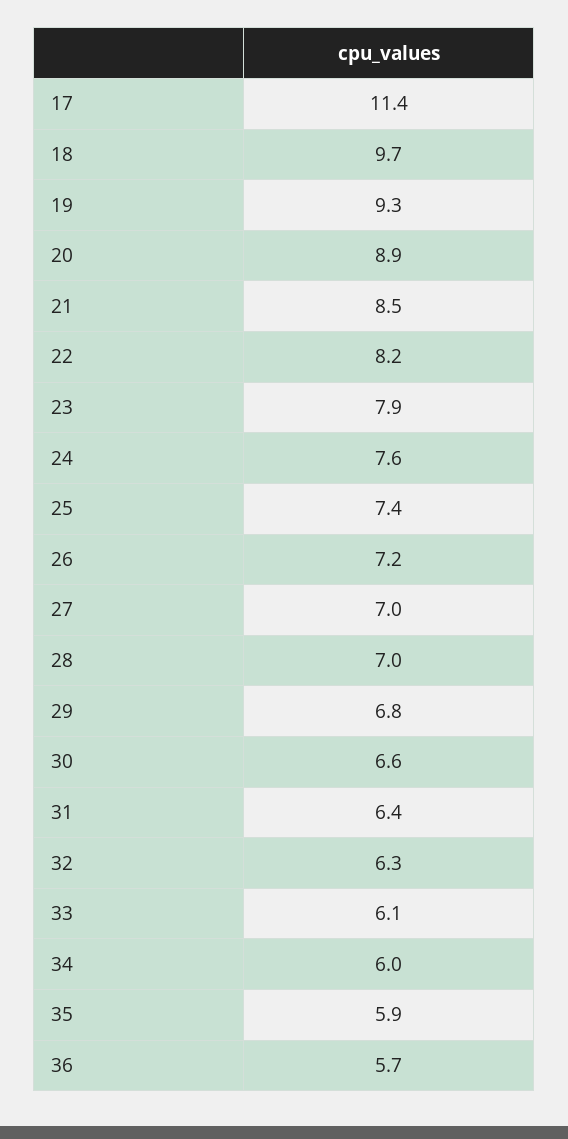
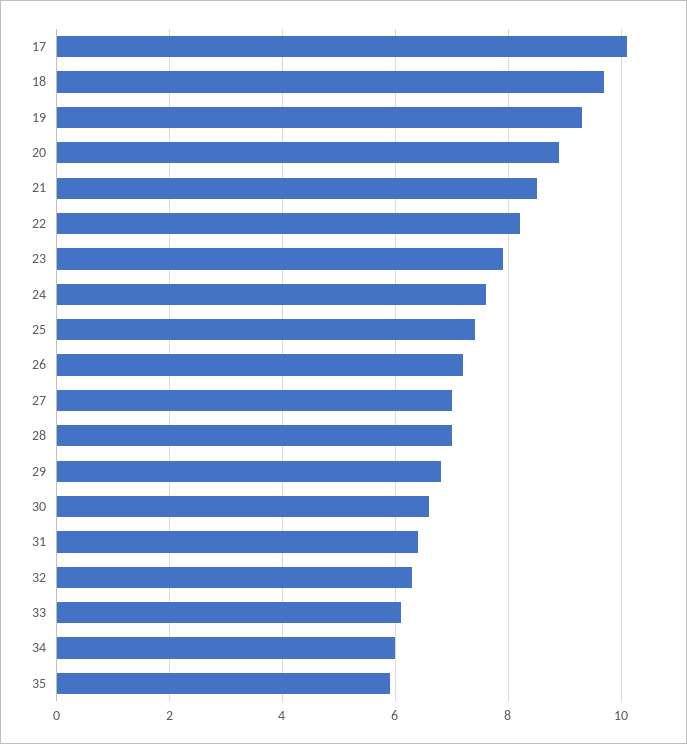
17: 11.4 -> 10
36: 5.7 -> none

